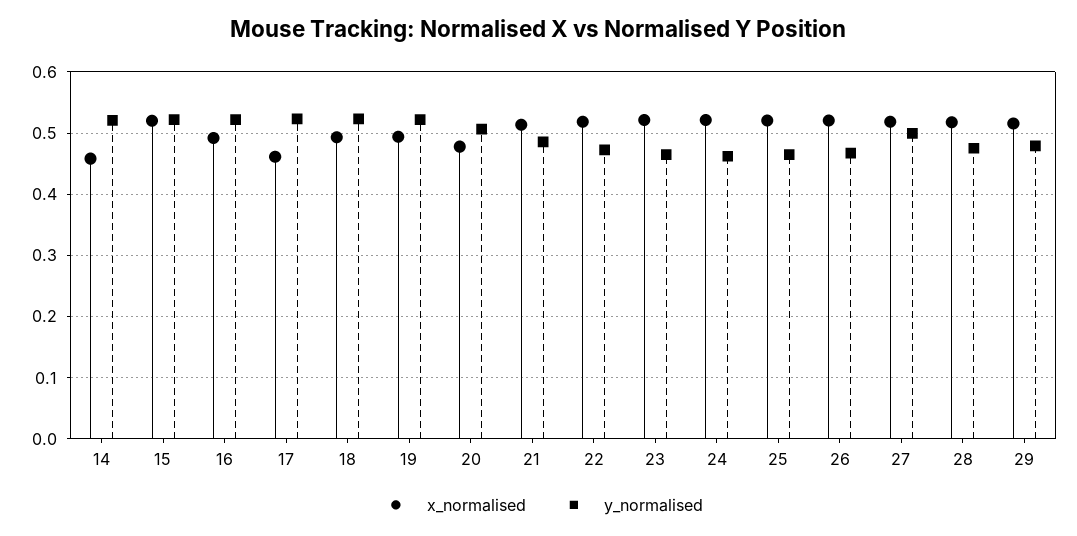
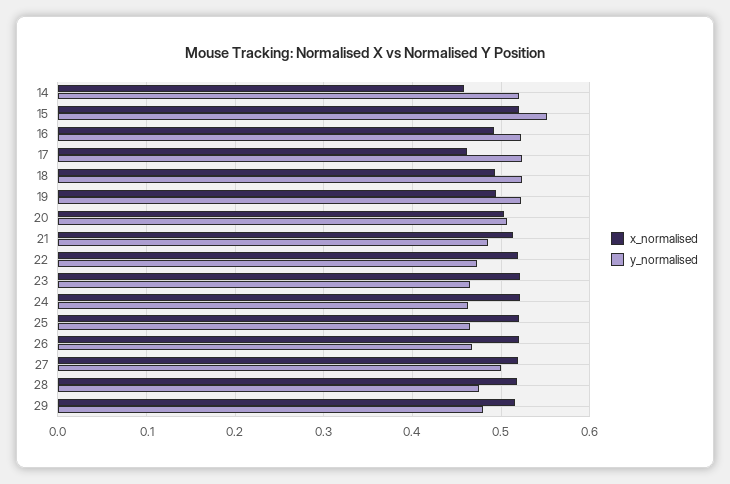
y_normalised, 15: 0.52 -> 0.55
x_normalised, 20: 0.48 -> 0.5

